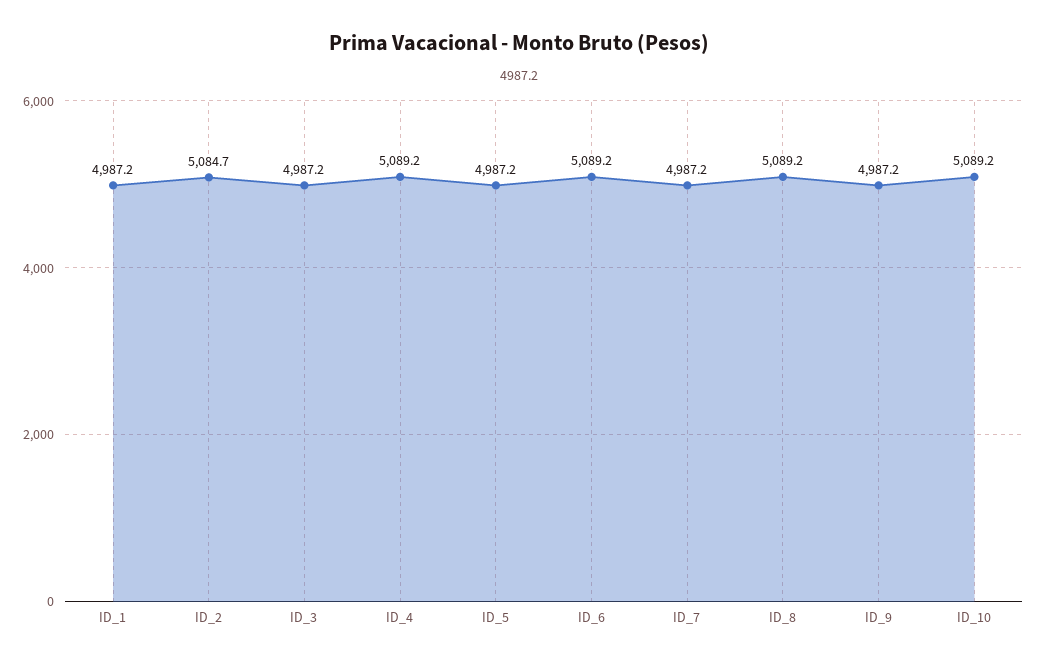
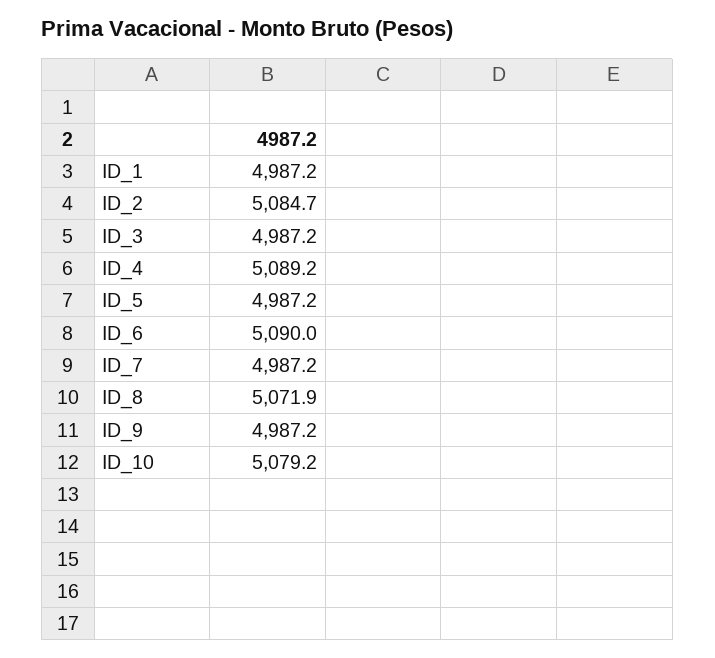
ID_6: 5089.2 -> 5090
ID_8: 5089.2 -> 5071.9
ID_10: 5089.2 -> 5079.2

